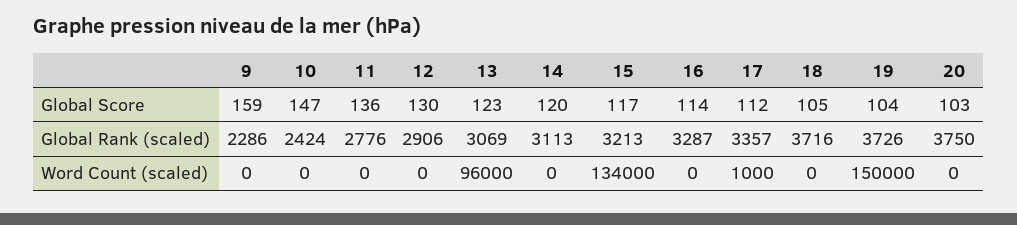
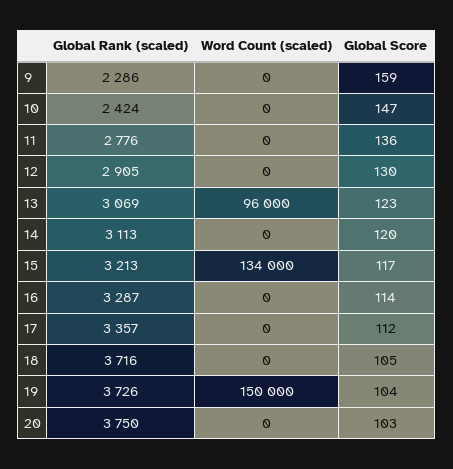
12, Global Rank (scaled): 2906 -> 2905
17, Word Count (scaled): 1000 -> 0

